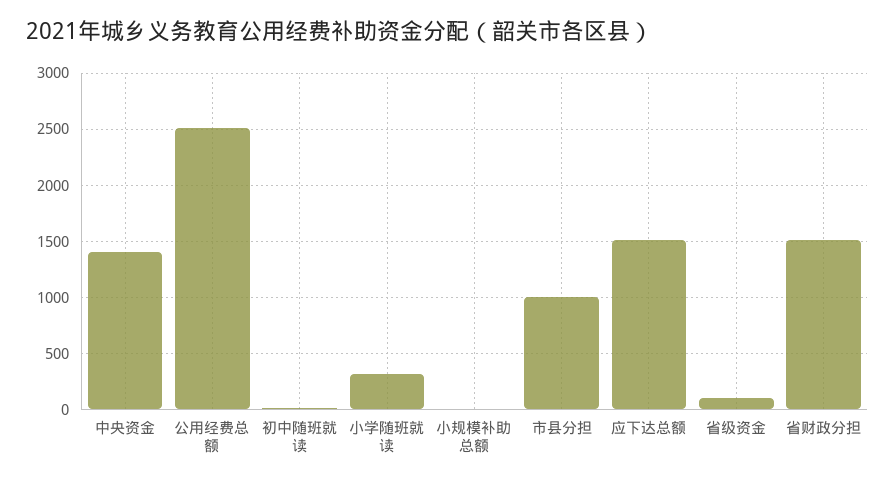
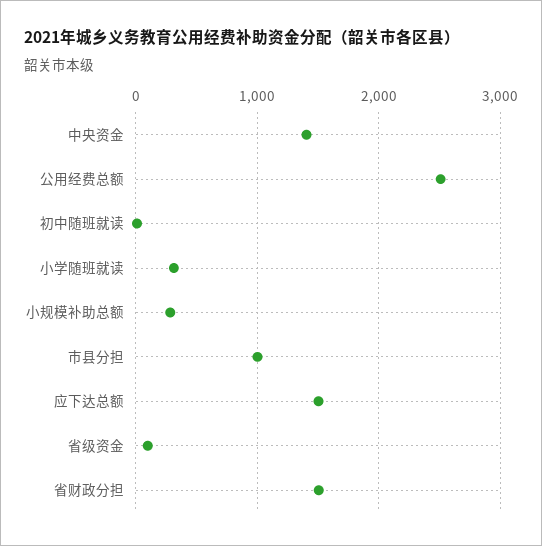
小规模补助总额: 0 -> 300

